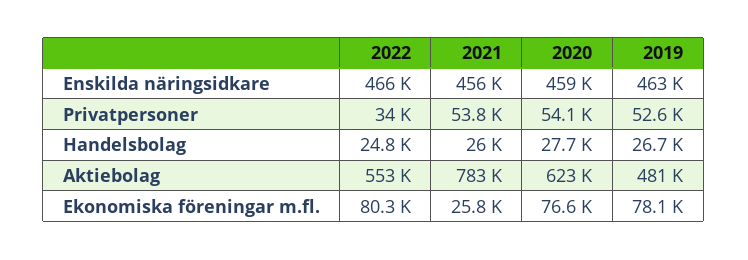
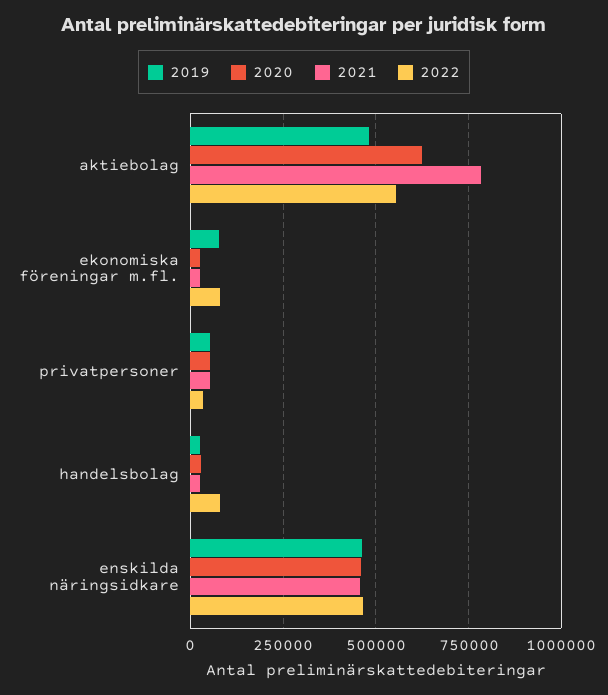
2022, Handelsbolag: 24800 -> 75000
2020, Ekonomiska föreningar m.fl.: 76600 -> 25000

